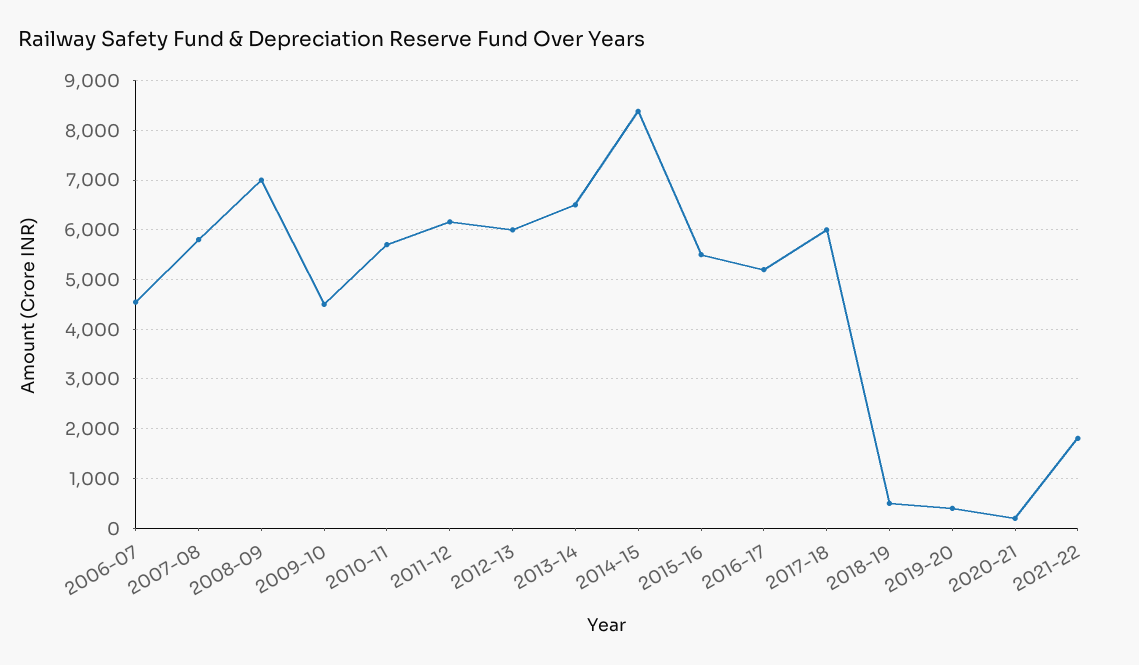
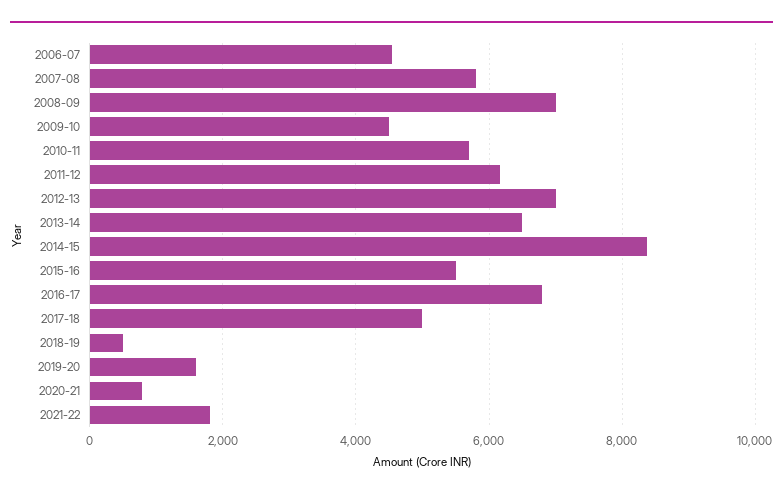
2012-13: 6000 -> 7000
2016-17: 5200 -> 6800
2017-18: 6000 -> 5000
2019-20: 400 -> 1600
2020-21: 200 -> 800

